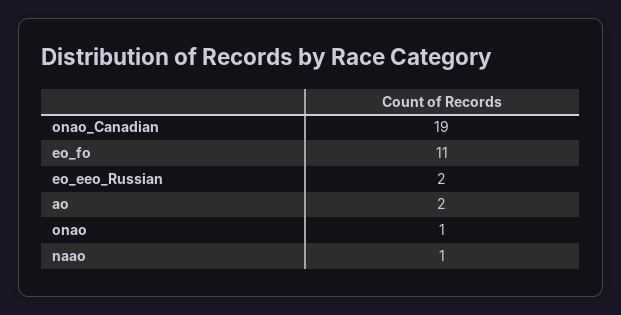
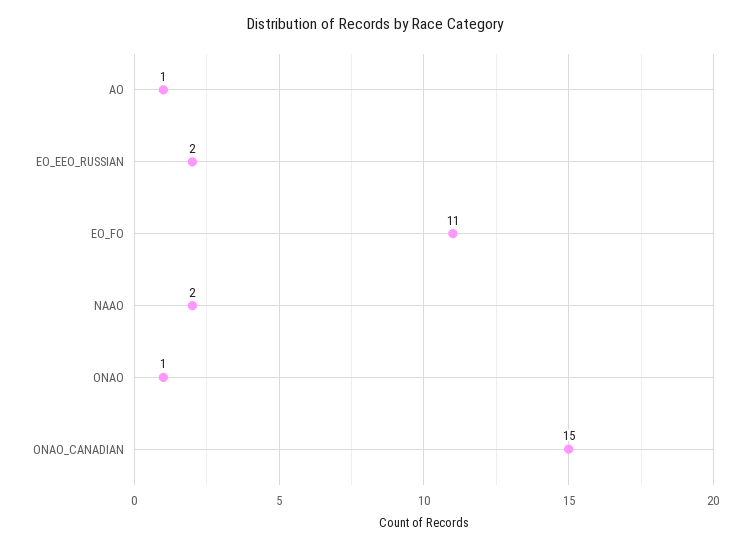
onao_Canadian: 19 -> 15
ao: 2 -> 1
naao: 1 -> 2

